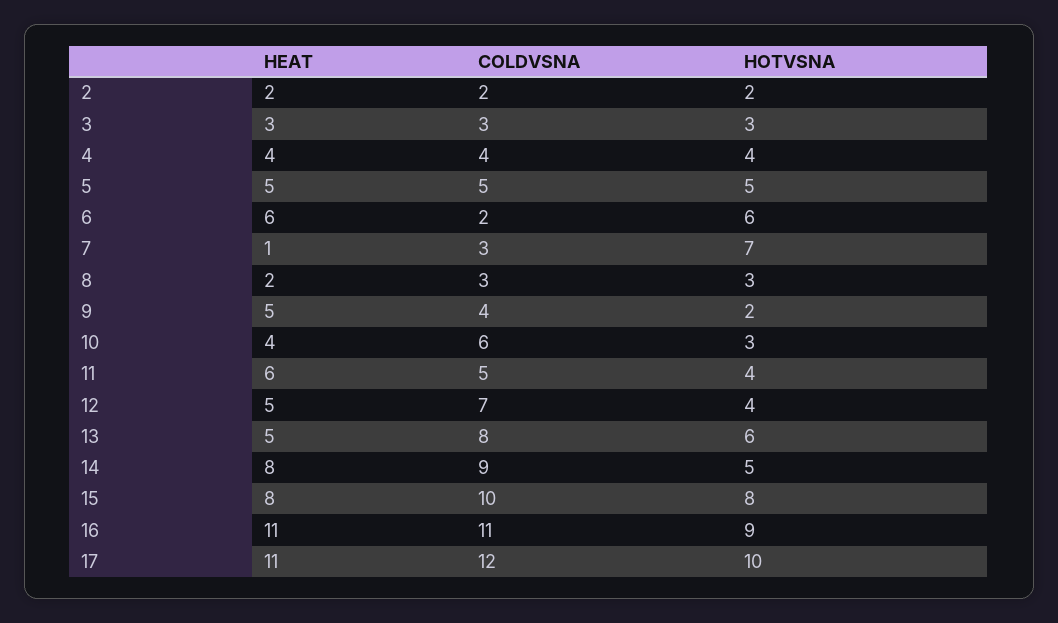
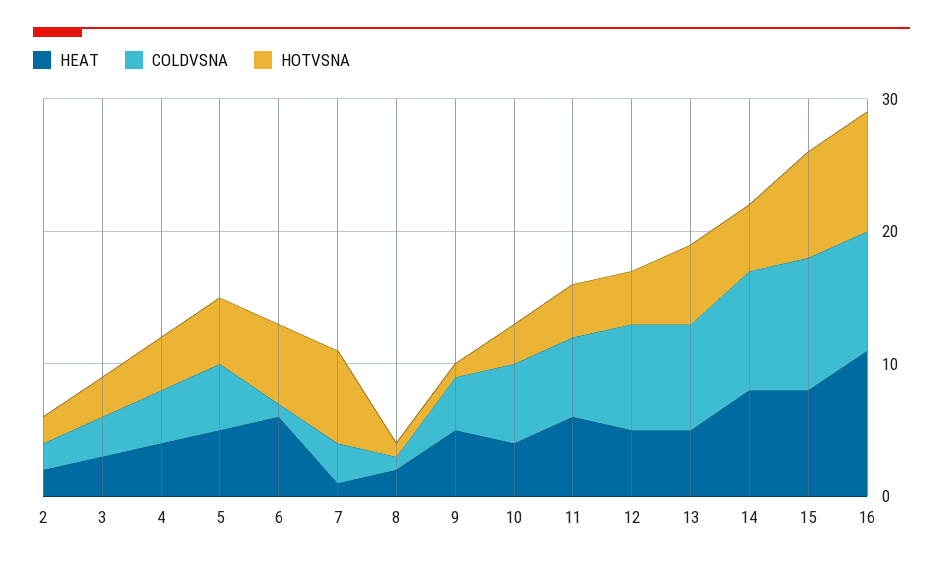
COLDVSNA, 6: 2 -> 1
COLDVSNA, 8: 3 -> 1
HOTVSNA, 8: 3 -> 1
HOTVSNA, 9: 2 -> 1
COLDVSNA, 11: 5 -> 6
COLDVSNA, 12: 7 -> 8
COLDVSNA, 16: 11 -> 9
HEAT, 17: 11 -> none
COLDVSNA, 17: 12 -> none
HOTVSNA, 17: 10 -> none

